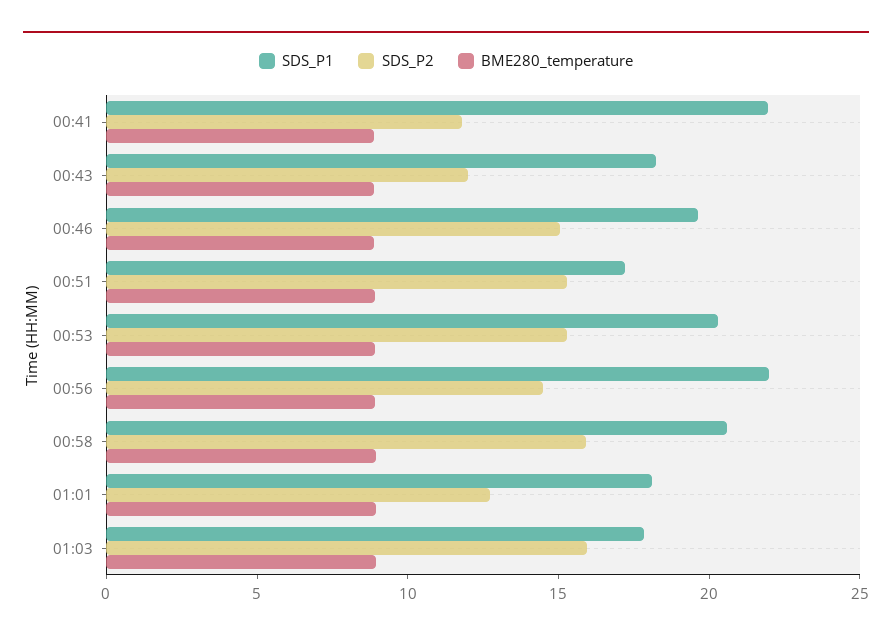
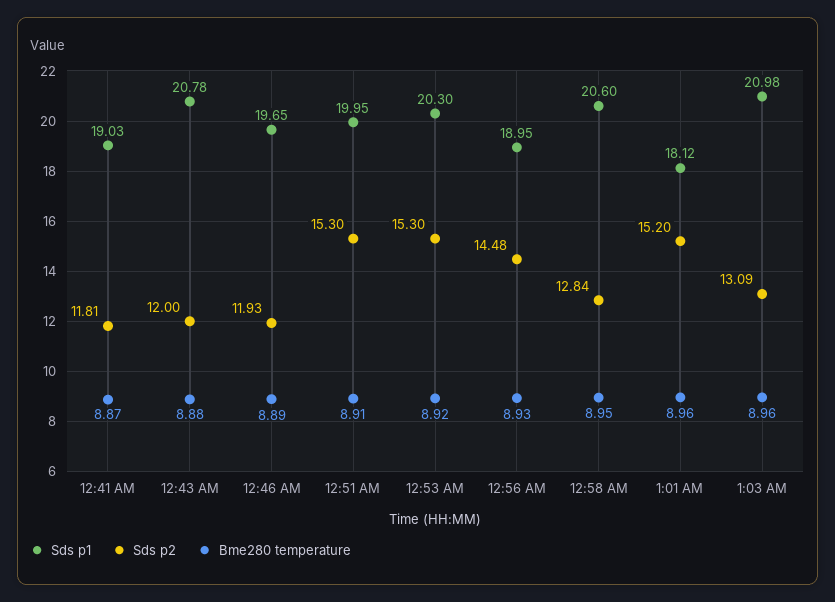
SDS_P1, 00:41: 22 -> 19.03
SDS_P1, 00:43: 18 -> 20.78
SDS_P2, 00:46: 15 -> 11.93
SDS_P1, 00:51: 17 -> 19.95
SDS_P1, 00:56: 22 -> 18.95
SDS_P2, 00:58: 16 -> 12.84
SDS_P2, 01:01: 13 -> 15.2
SDS_P1, 01:03: 18 -> 20.98
SDS_P2, 01:03: 16 -> 13.09

